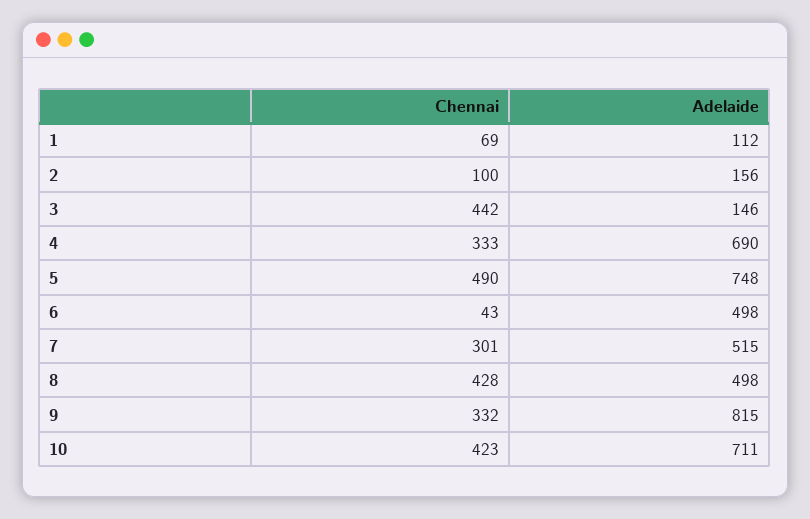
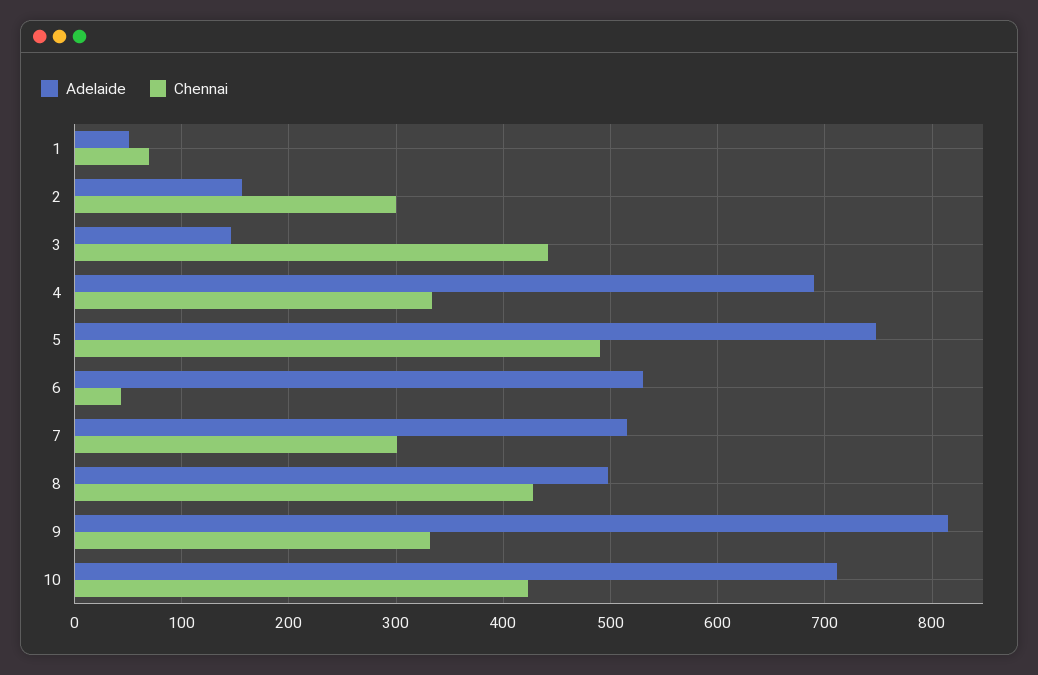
Adelaide, 1: 112 -> 50
Chennai, 2: 100 -> 300
Adelaide, 6: 498 -> 530

